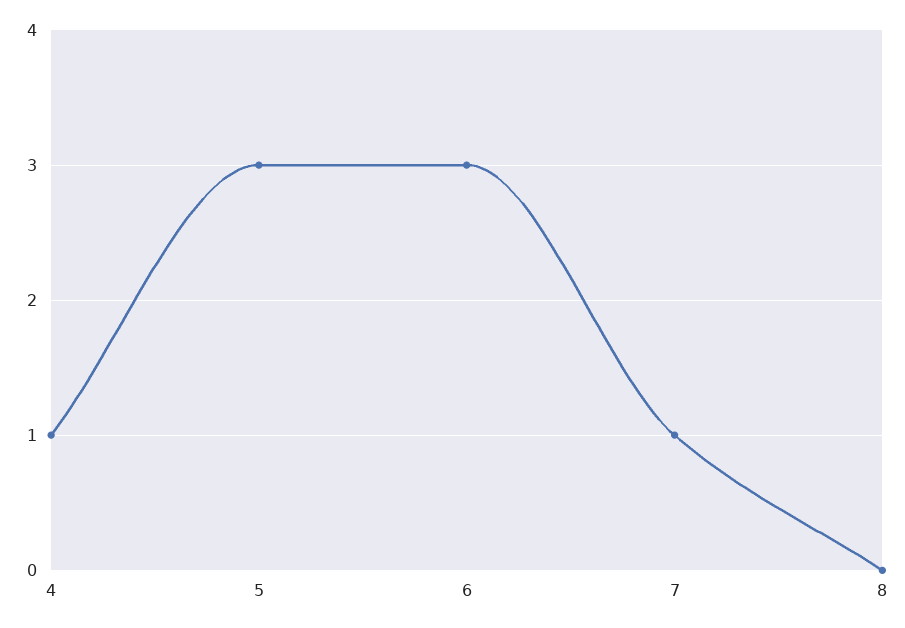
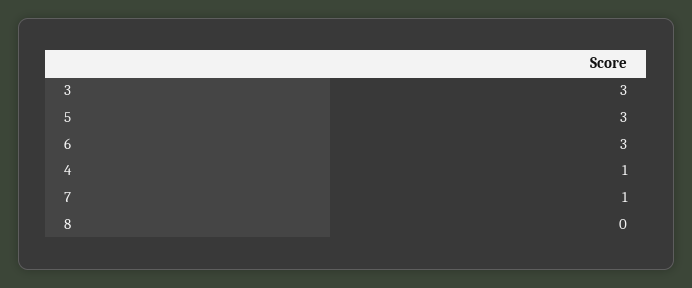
3: none -> 3

